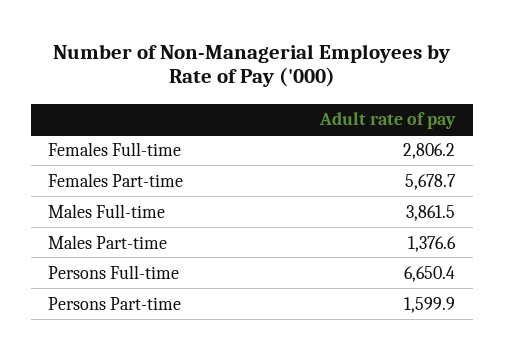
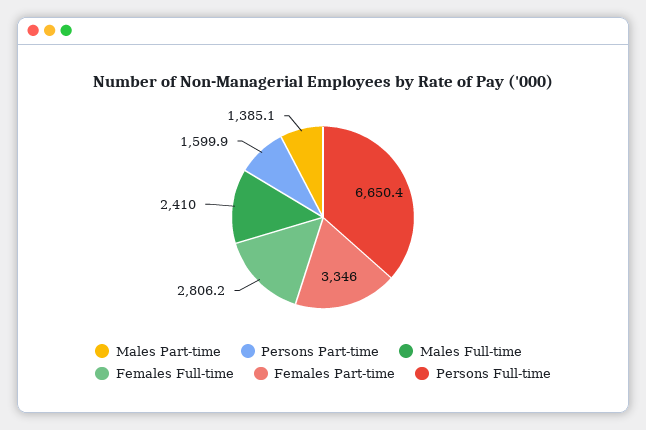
Females Part-time: 5678.7 -> 3346
Males Full-time: 3861.5 -> 2410
Males Part-time: 1376.6 -> 1385.1

